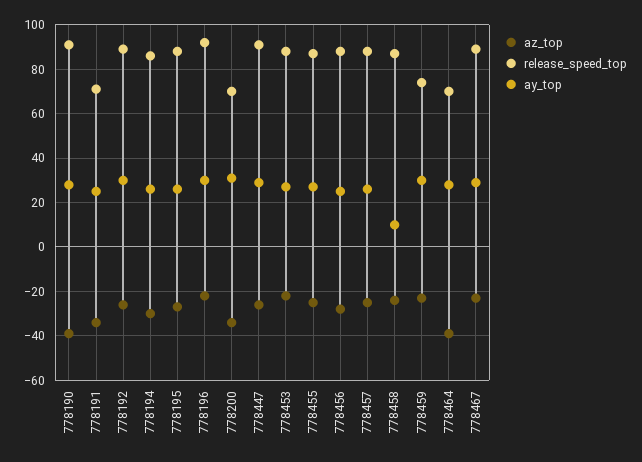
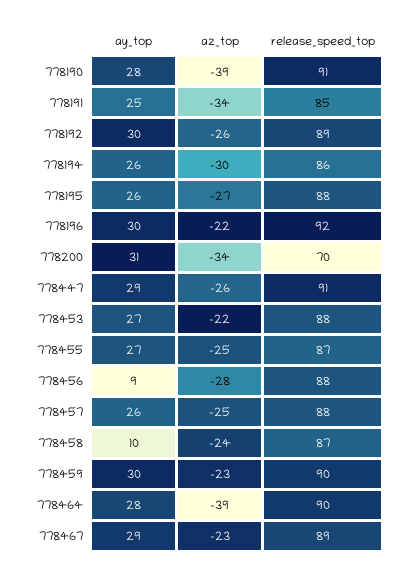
release_speed_top, 778191: 70 -> 85
ay_top, 778456: 25 -> 9
release_speed_top, 778459: 75 -> 90
release_speed_top, 778464: 70 -> 90

